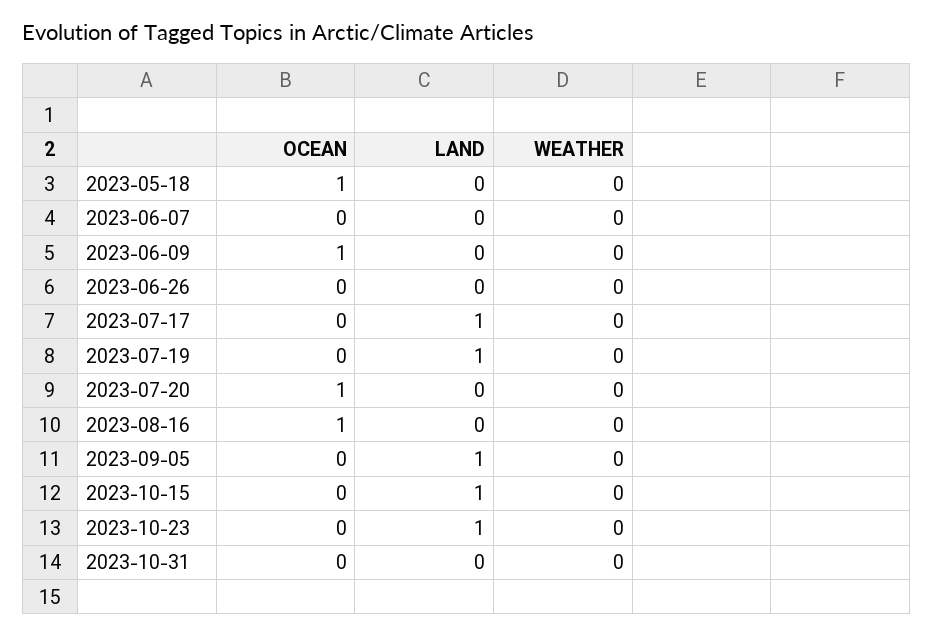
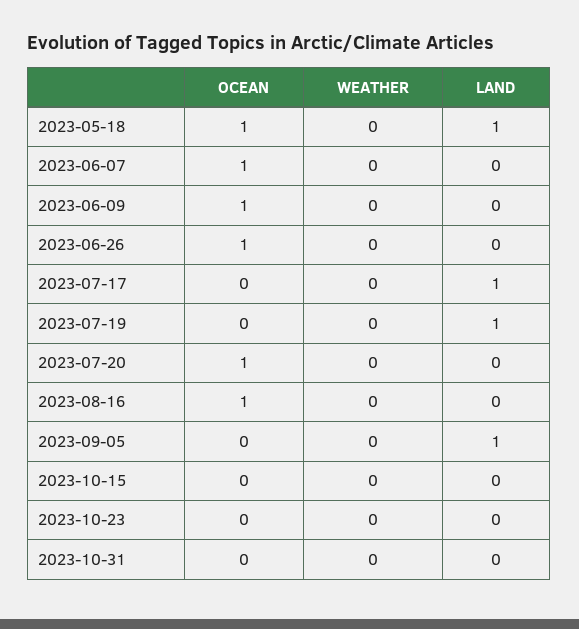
LAND, 2023-05-18: 0 -> 1
OCEAN, 2023-06-07: 0 -> 1
OCEAN, 2023-06-26: 0 -> 1
LAND, 2023-10-15: 1 -> 0
LAND, 2023-10-23: 1 -> 0

